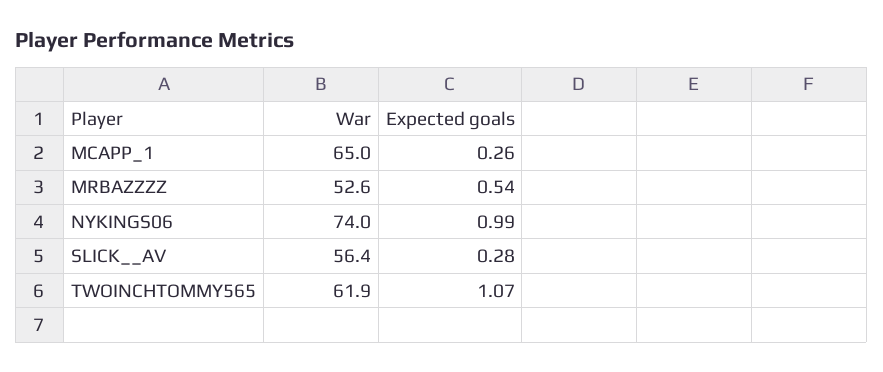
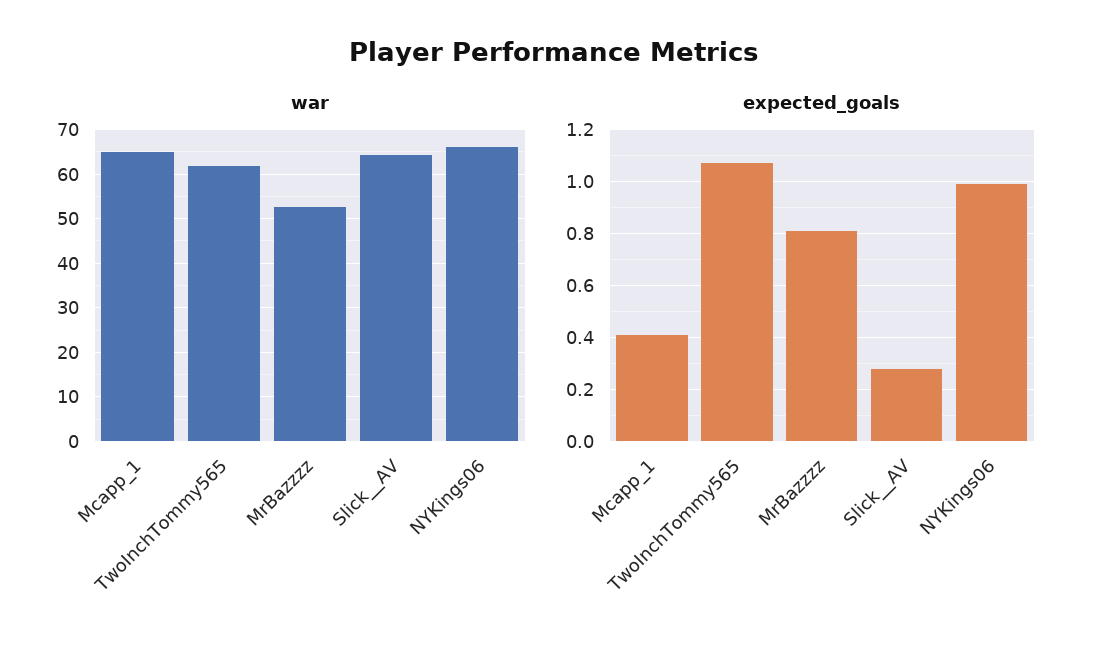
Expected goals, MCAPP_1: 0.26 -> 0.4
Expected goals, MRBAZZZZ: 0.54 -> 0.8
War, NYKINGS06: 74 -> 66
War, SLICK__AV: 56.4 -> 64

